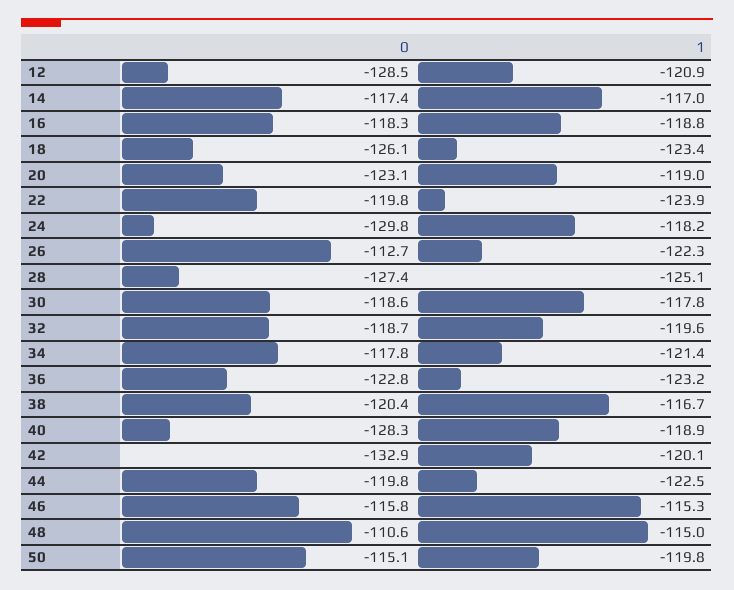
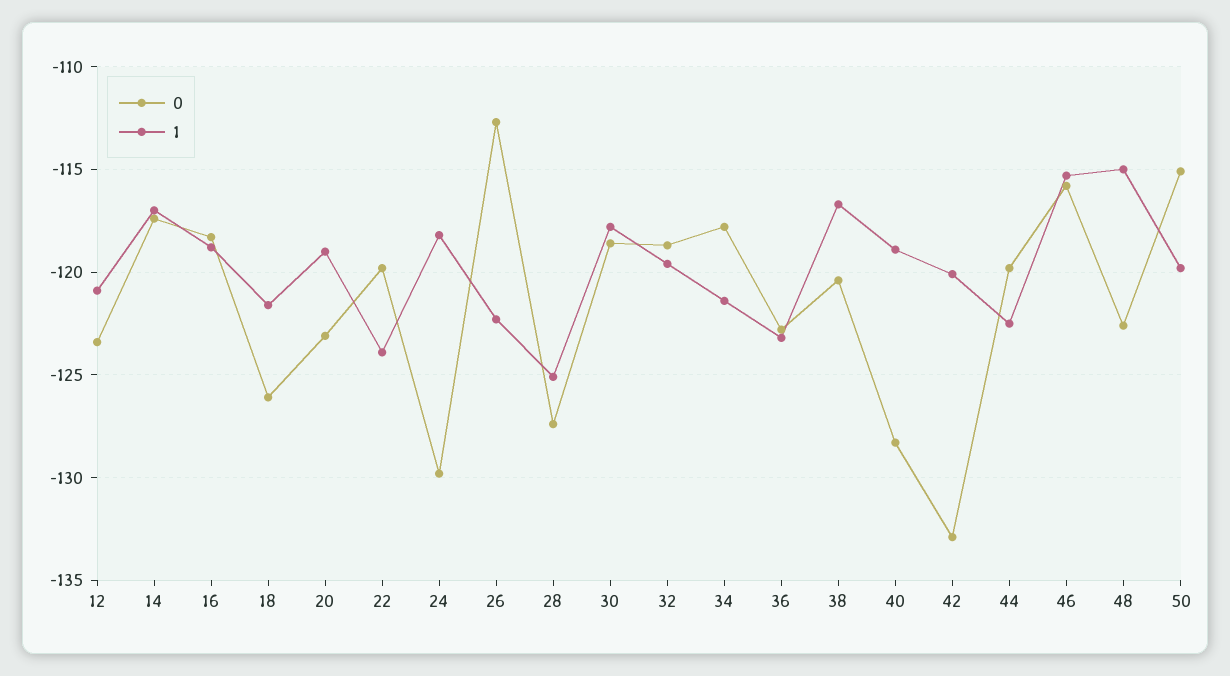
0, 12: -128.5 -> -123.5
1, 18: -123.4 -> -121.5
0, 48: -110.6 -> -122.5

